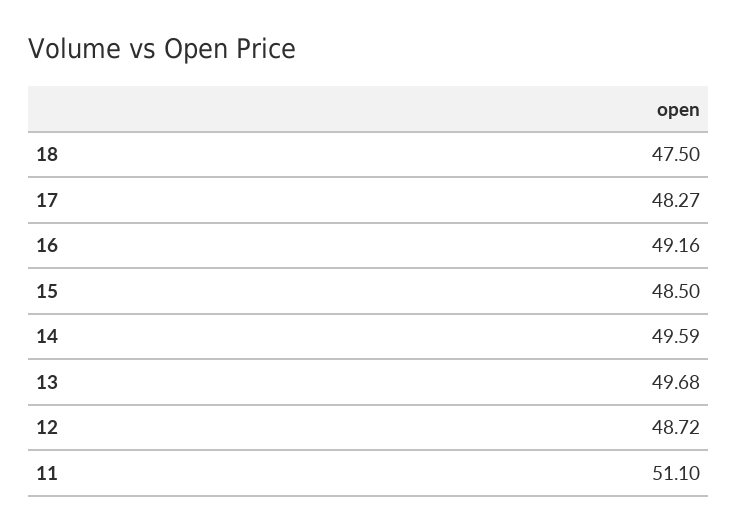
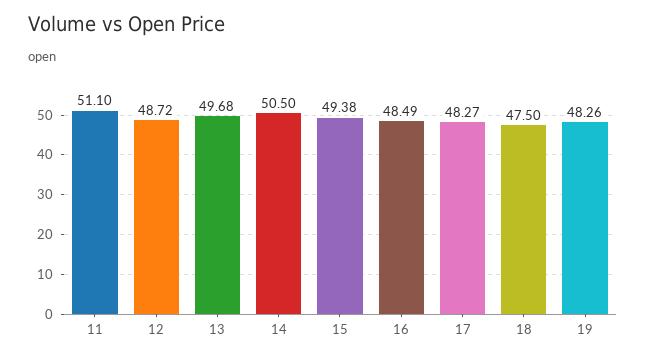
16: 49.16 -> 48.49
15: 48.5 -> 49.38
14: 49.59 -> 50.5
19: none -> 48.26

